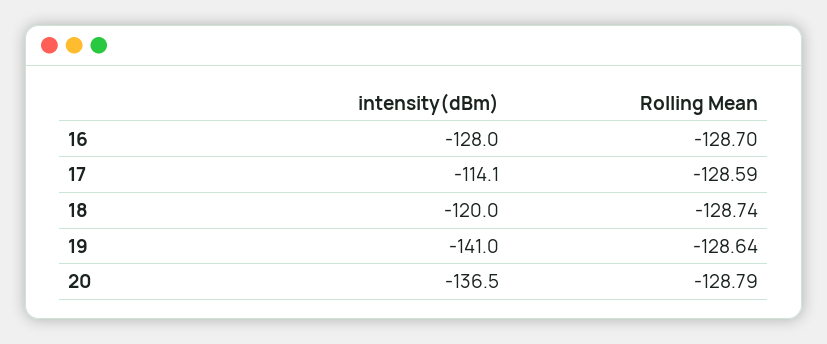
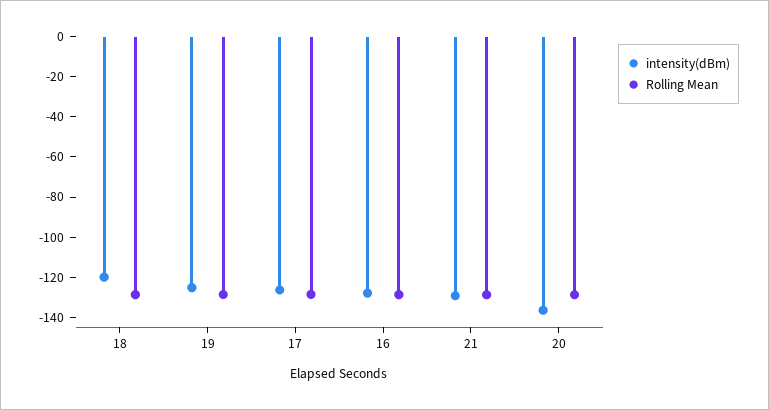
intensity(dBm), 17: -114.1 -> -125
intensity(dBm), 19: -141 -> -125
intensity(dBm), 21: none -> -130
Rolling Mean, 21: none -> -130

